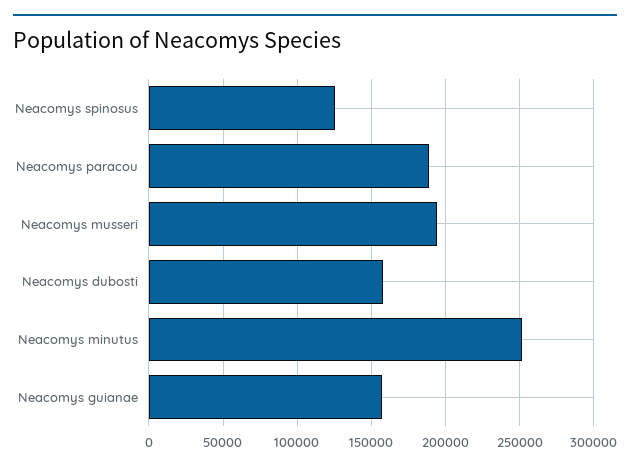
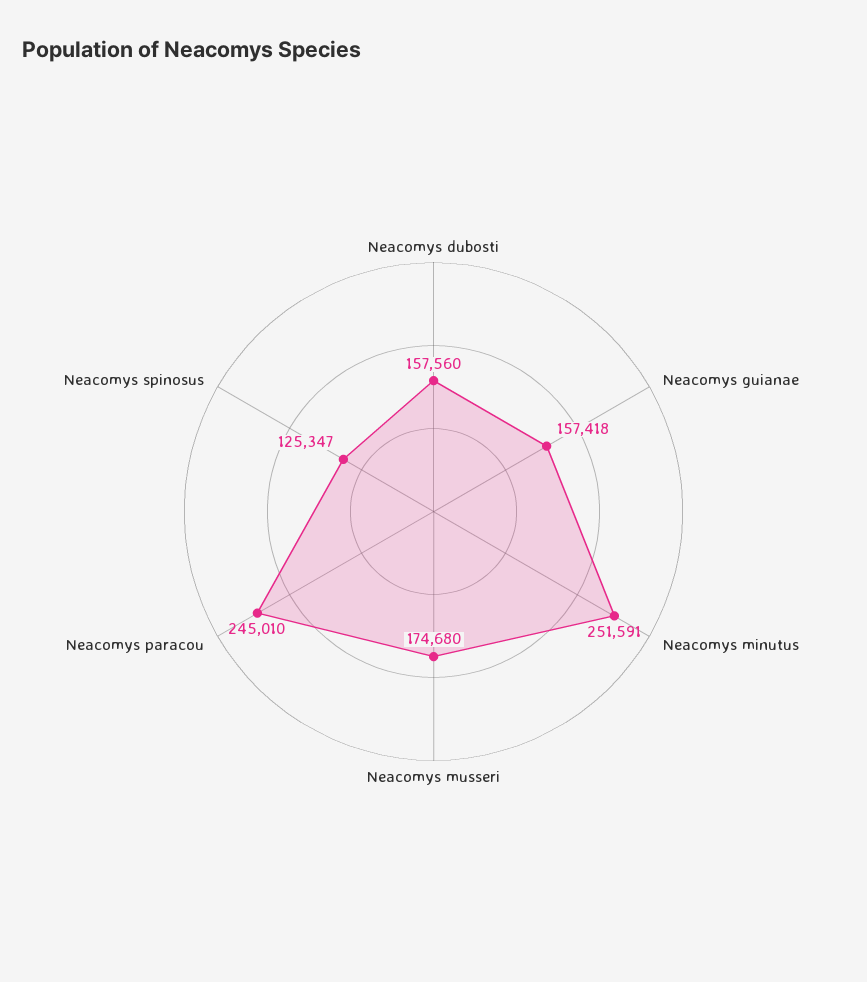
Neacomys paracou: 190000 -> 245010
Neacomys musseri: 195000 -> 174680

